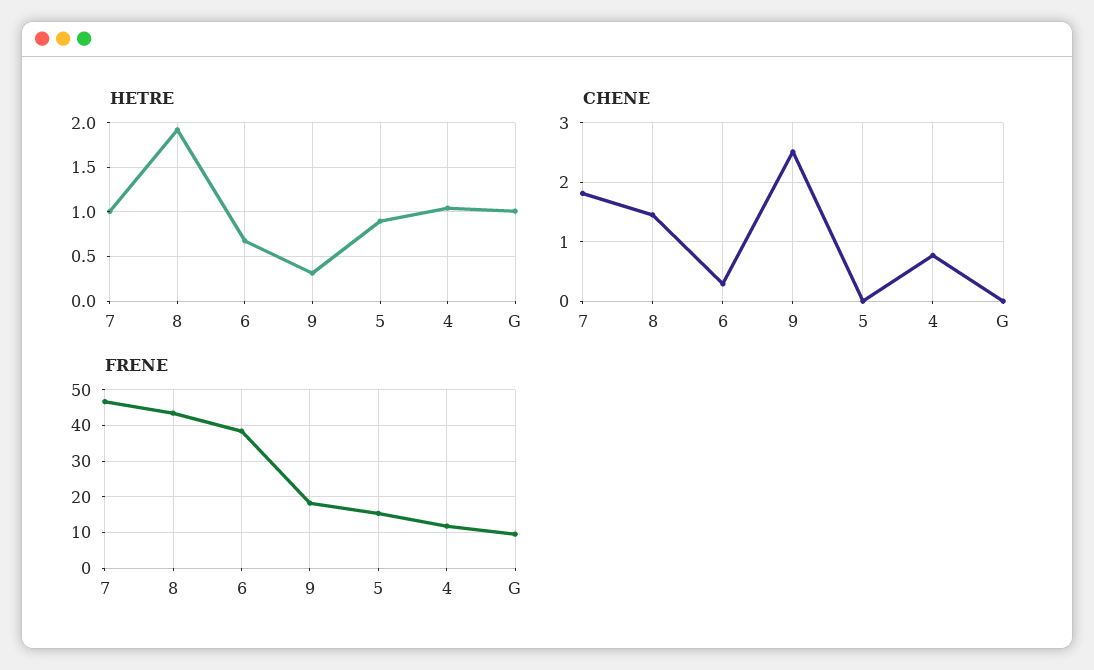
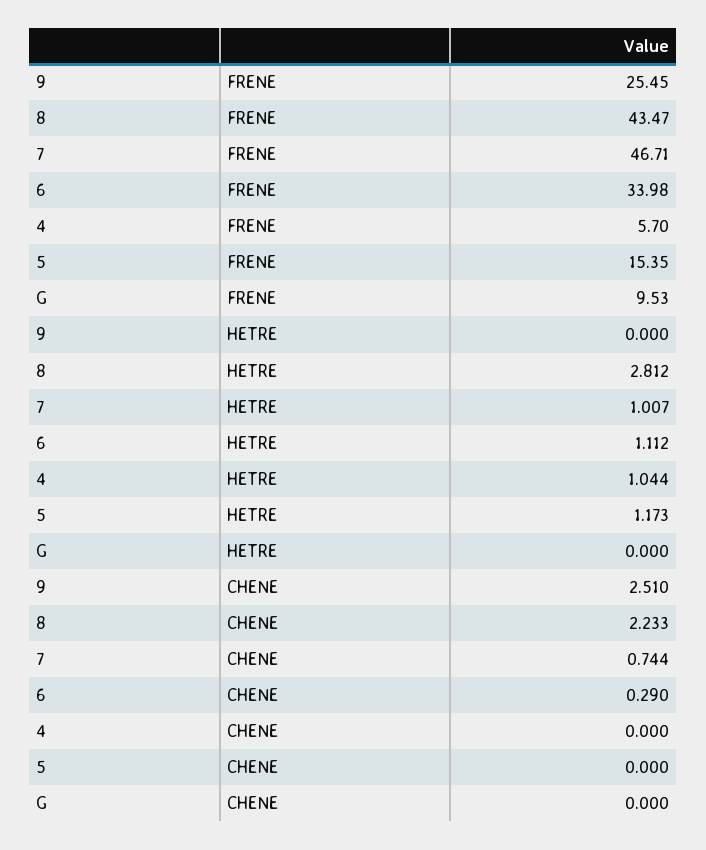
HETRE, 8: 1.9 -> 2.812
HETRE, 6: 0.7 -> 1.112
HETRE, 9: 0.3 -> 0
HETRE, 5: 0.9 -> 1.173
HETRE, G: 1 -> 0
CHENE, 7: 1.8 -> 0.744
CHENE, 8: 1.4 -> 2.233
CHENE, 4: 0.8 -> 0
FRENE, 6: 38 -> 33.98
FRENE, 9: 18 -> 25.45
FRENE, 4: 12 -> 5.7

